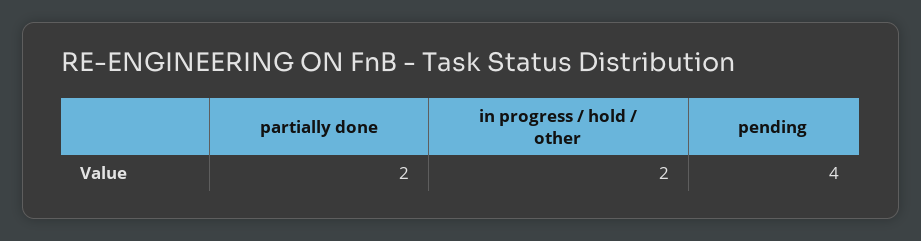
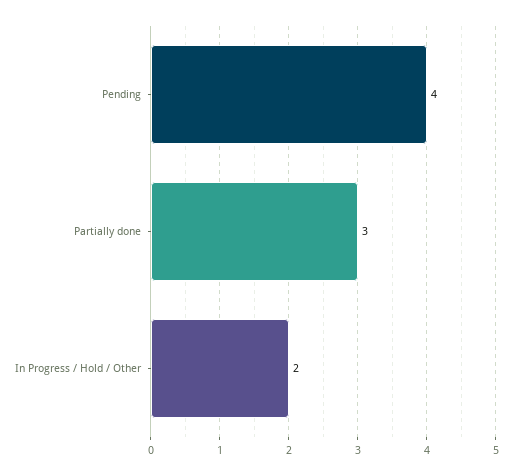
partially done: 2 -> 3

